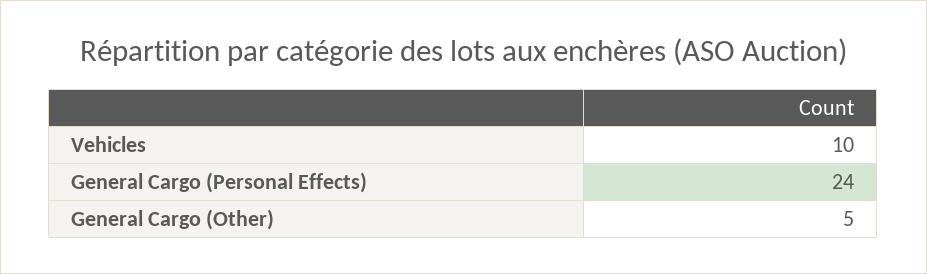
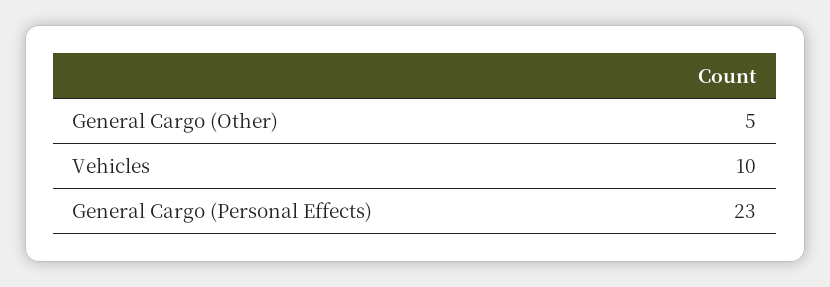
General Cargo (Personal Effects): 24 -> 23

